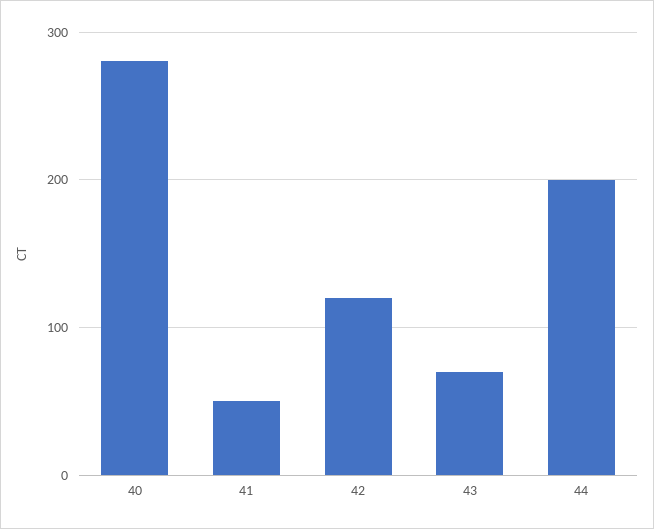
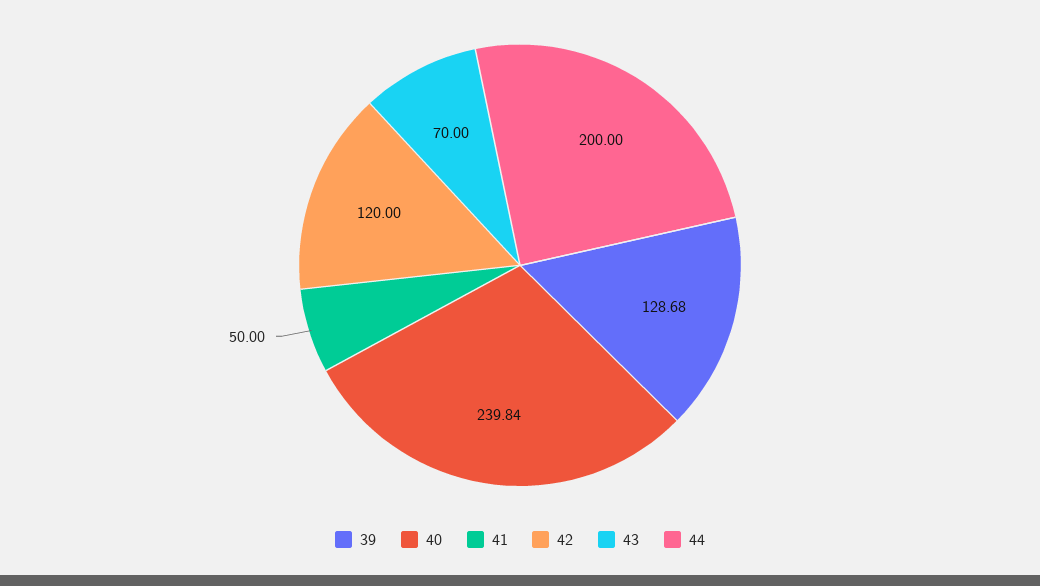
40: 280 -> 239.84
39: none -> 128.68

